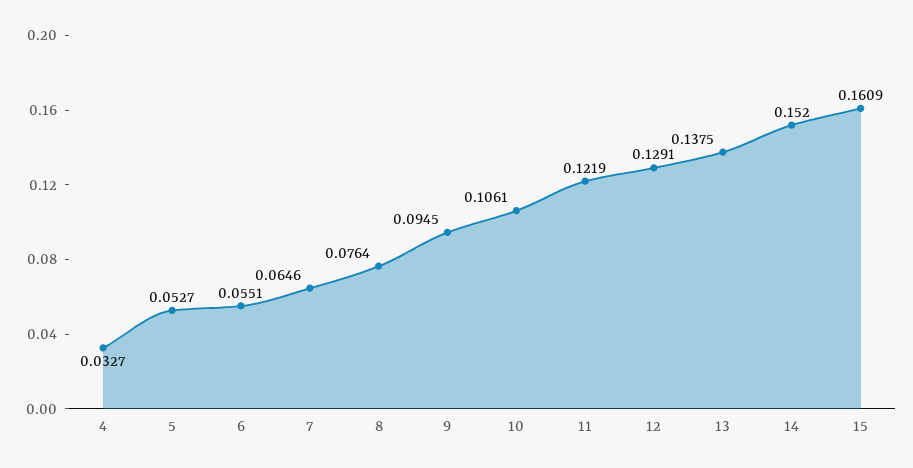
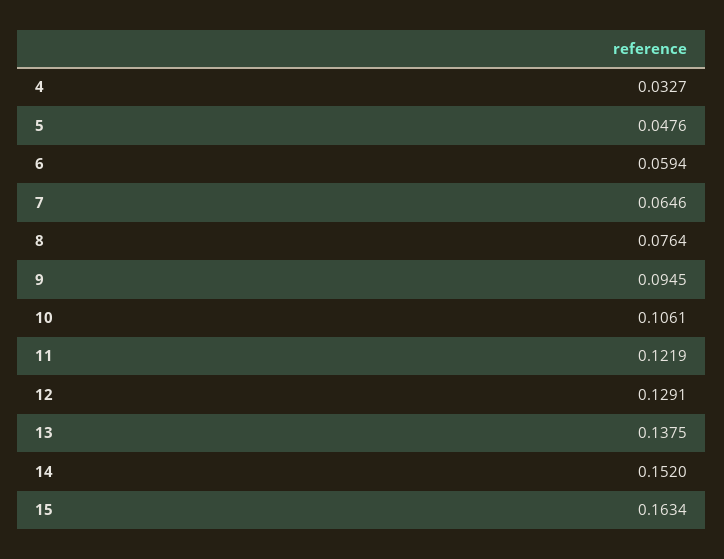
5: 0.0527 -> 0.0476
6: 0.0551 -> 0.0594
15: 0.1609 -> 0.1634

